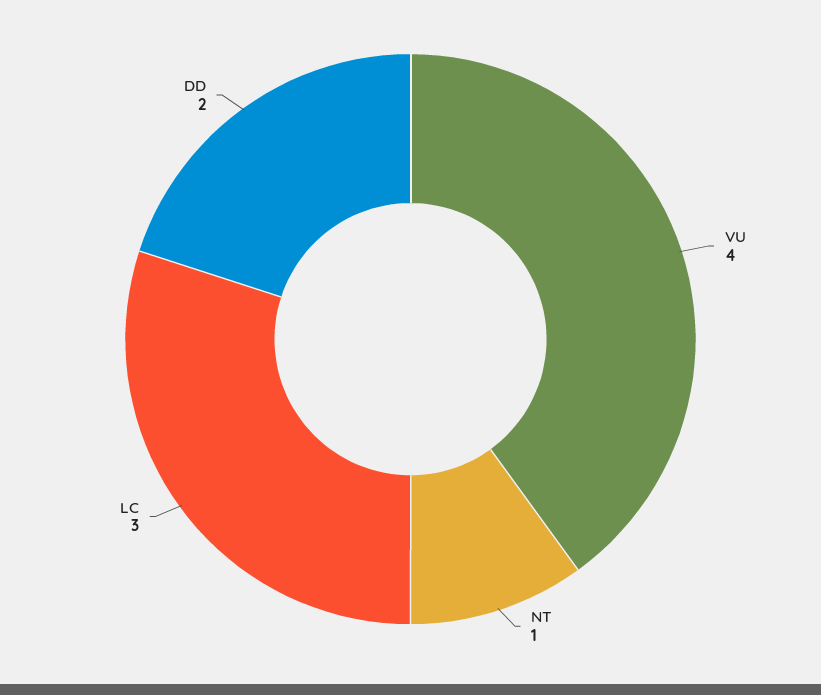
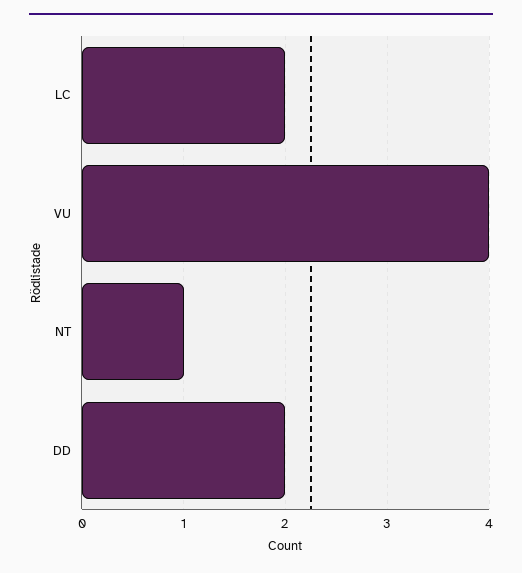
LC: 3 -> 2

